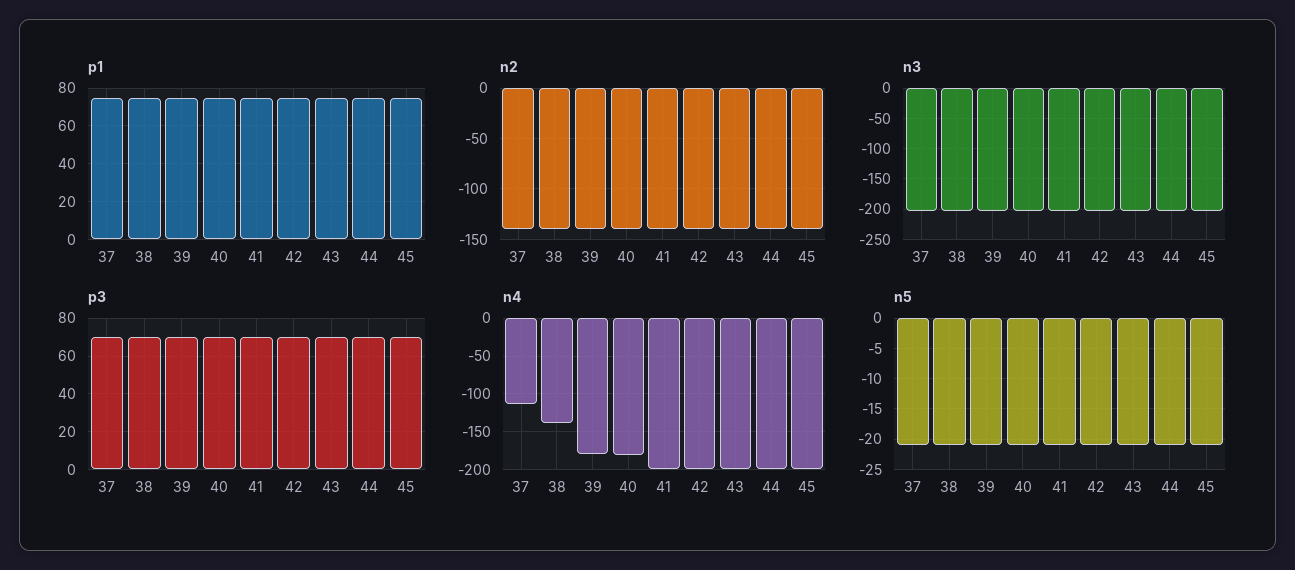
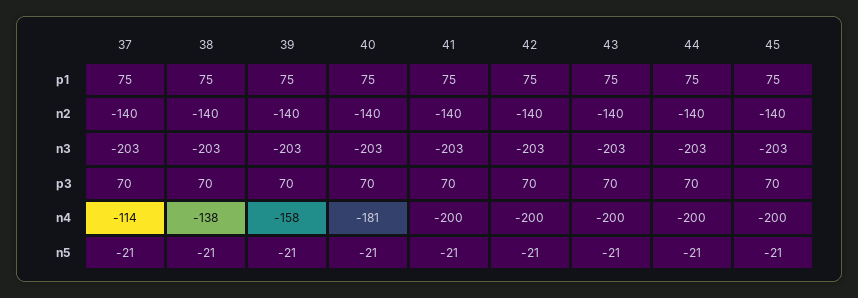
n4, 39: -180 -> -158

